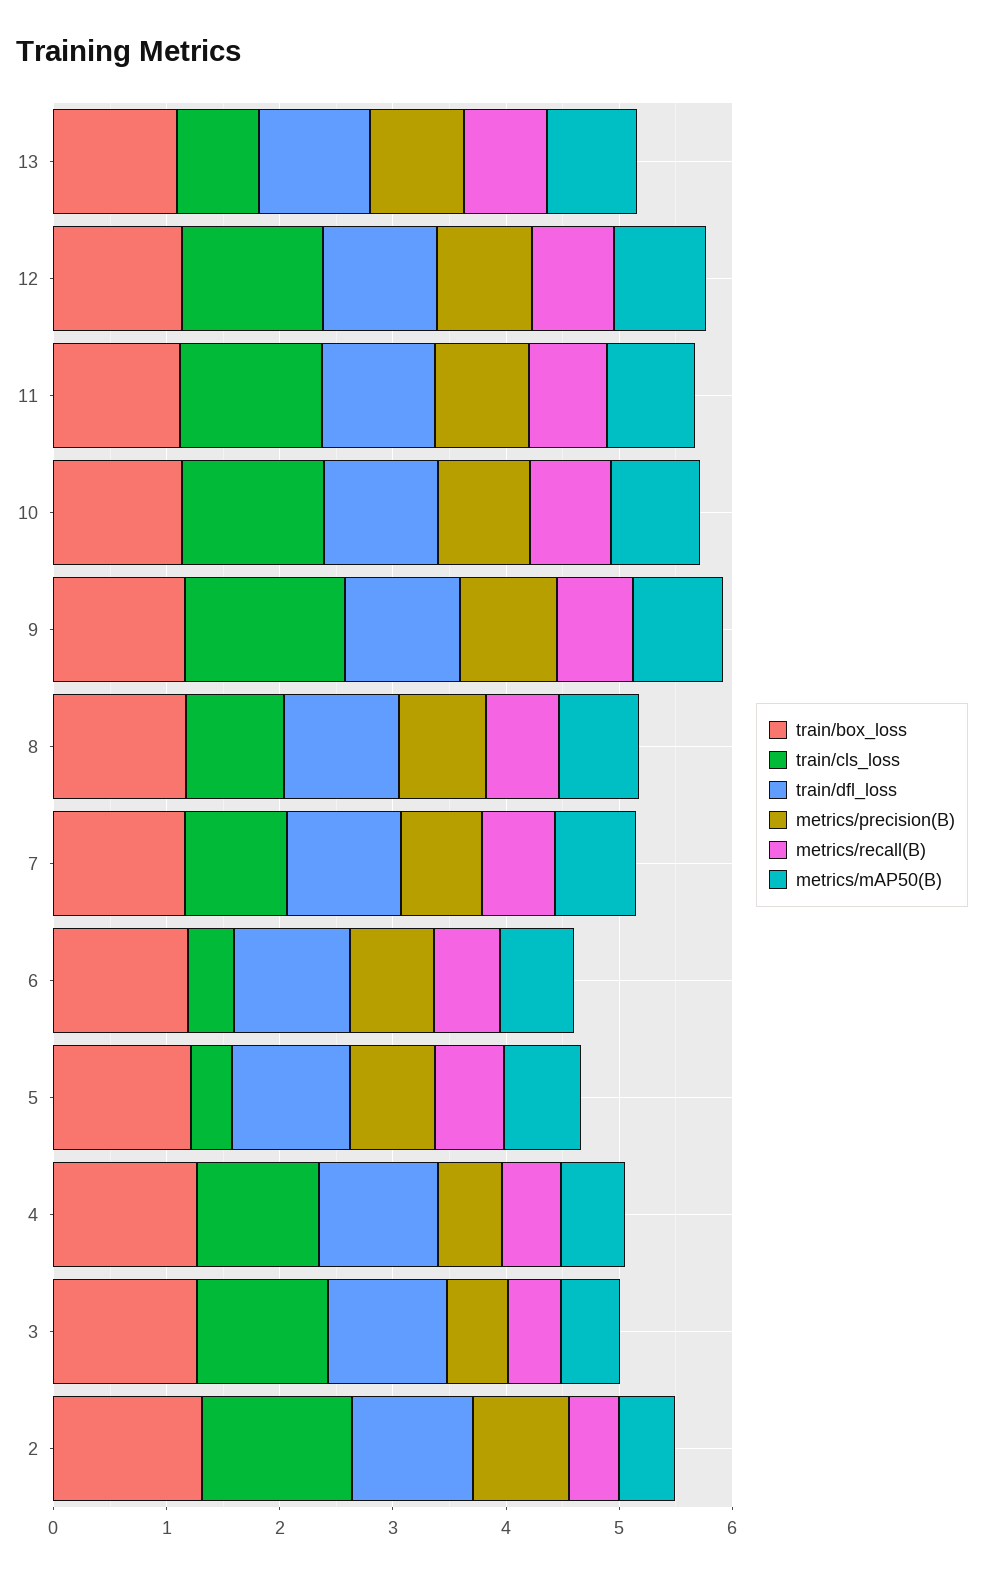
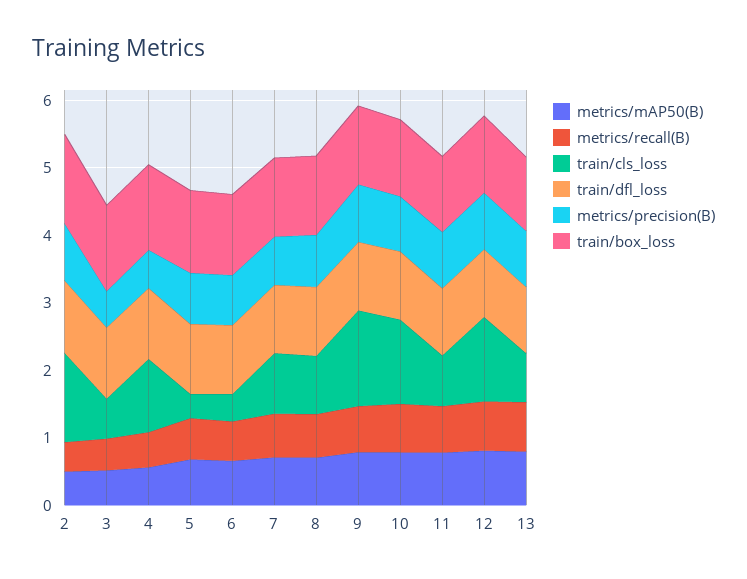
train/cls_loss, 11: 1.2 -> 0.8
train/cls_loss, 3: 1.2 -> 0.6

